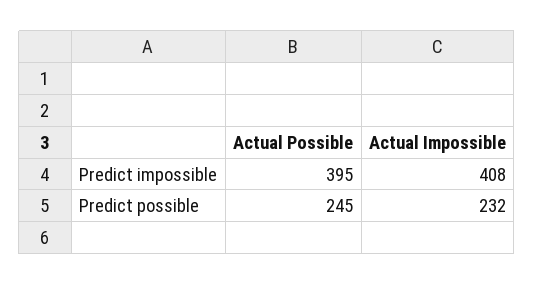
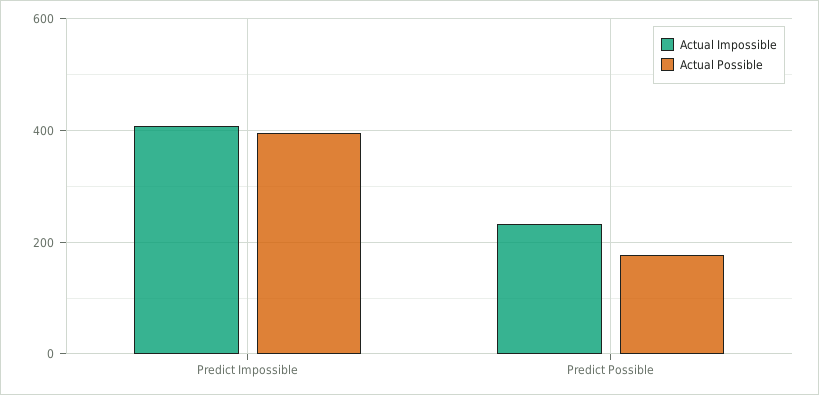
Actual Possible, Predict possible: 245 -> 180

